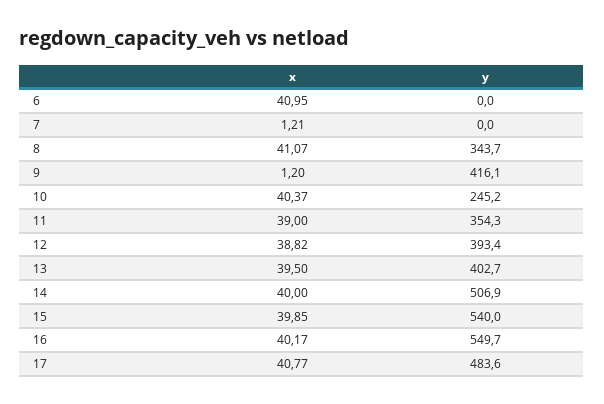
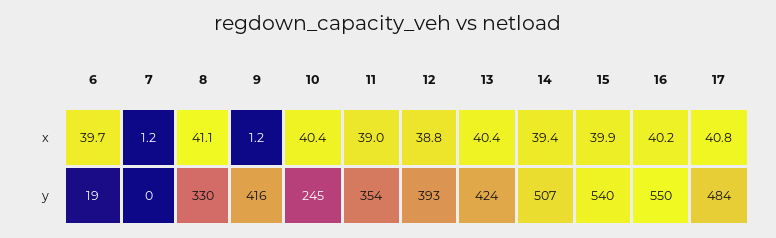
x, 6: 40.95 -> 39.7
y, 6: 0 -> 19
y, 8: 343.7 -> 330
x, 13: 39.5 -> 40.4
y, 13: 402.7 -> 424
x, 14: 40 -> 39.4

